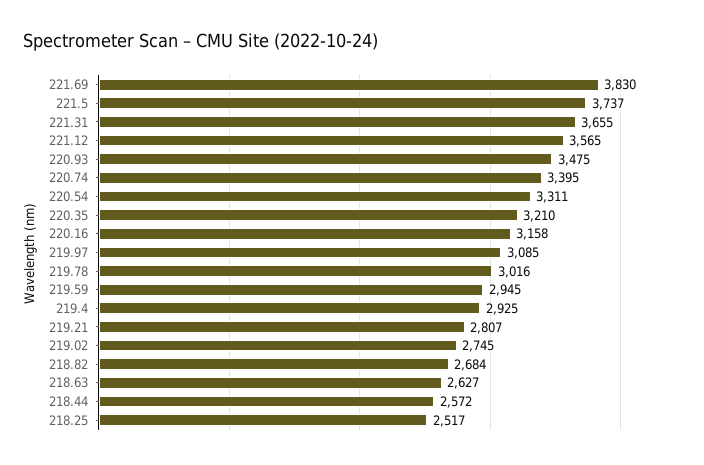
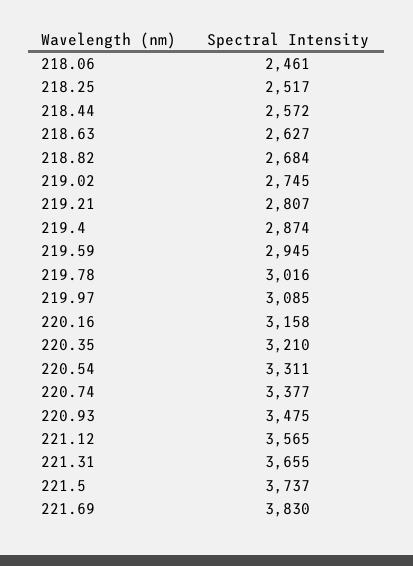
220.74: 3395 -> 3377
219.4: 2925 -> 2874
218.06: none -> 2461

